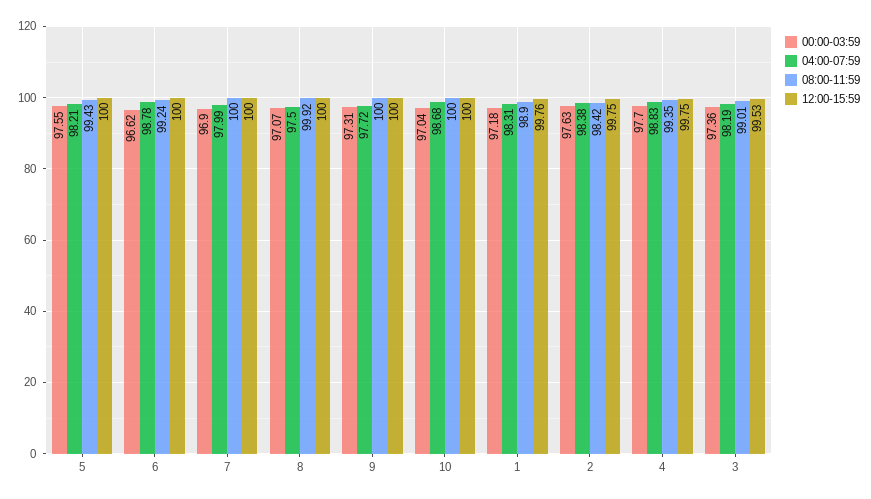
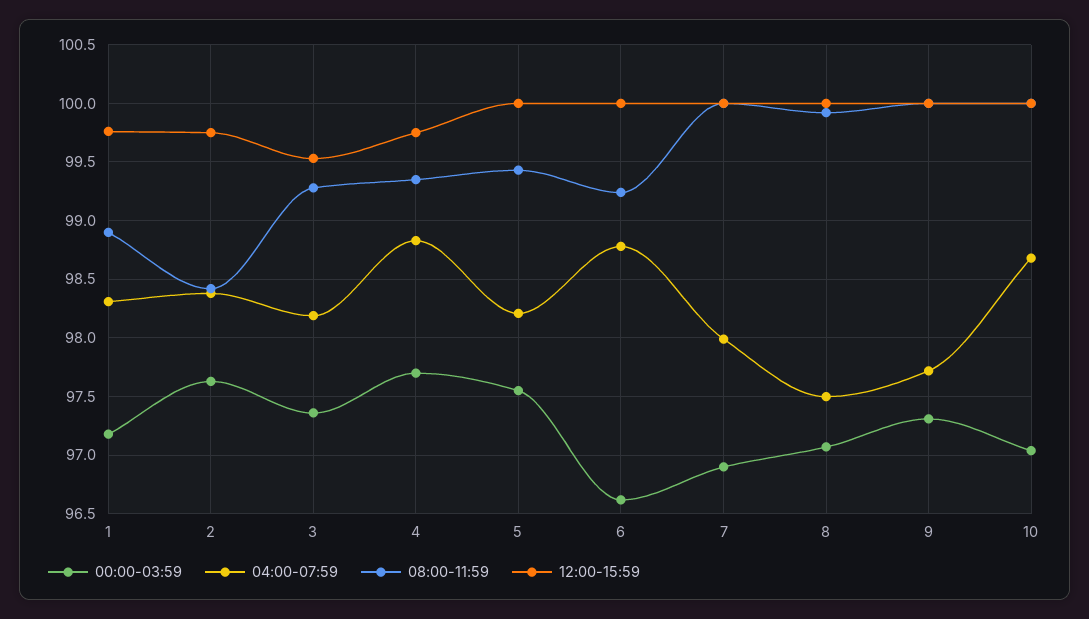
08:00-11:59, 3: 99.01 -> 99.3

